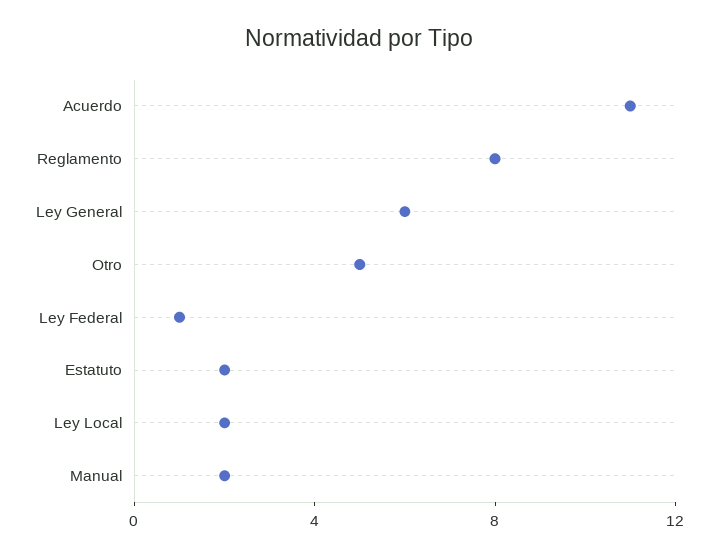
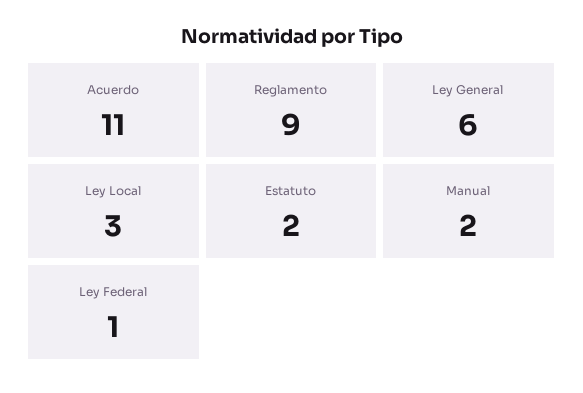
Reglamento: 8 -> 9
Otro: 5 -> none
Ley Local: 2 -> 3

